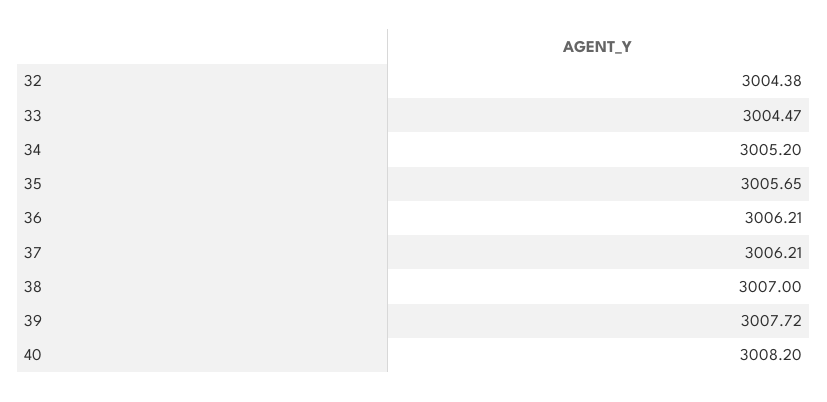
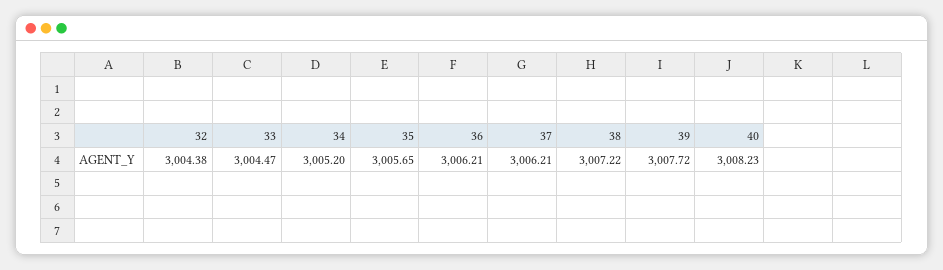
38: 3007 -> 3007.22
40: 3008.2 -> 3008.23

